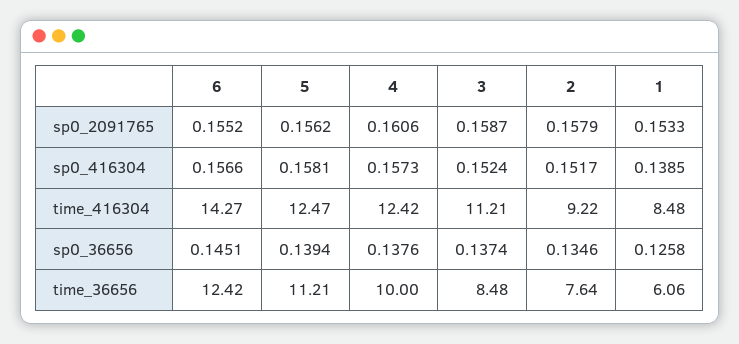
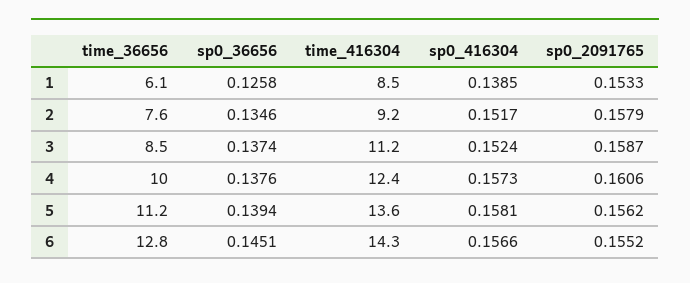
5, time_416304: 12.47 -> 13.6
6, time_36656: 12.42 -> 12.8

